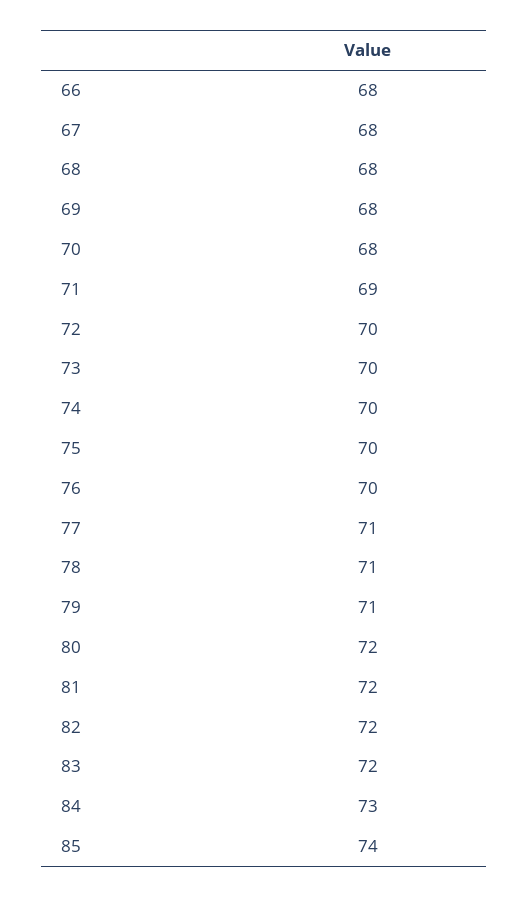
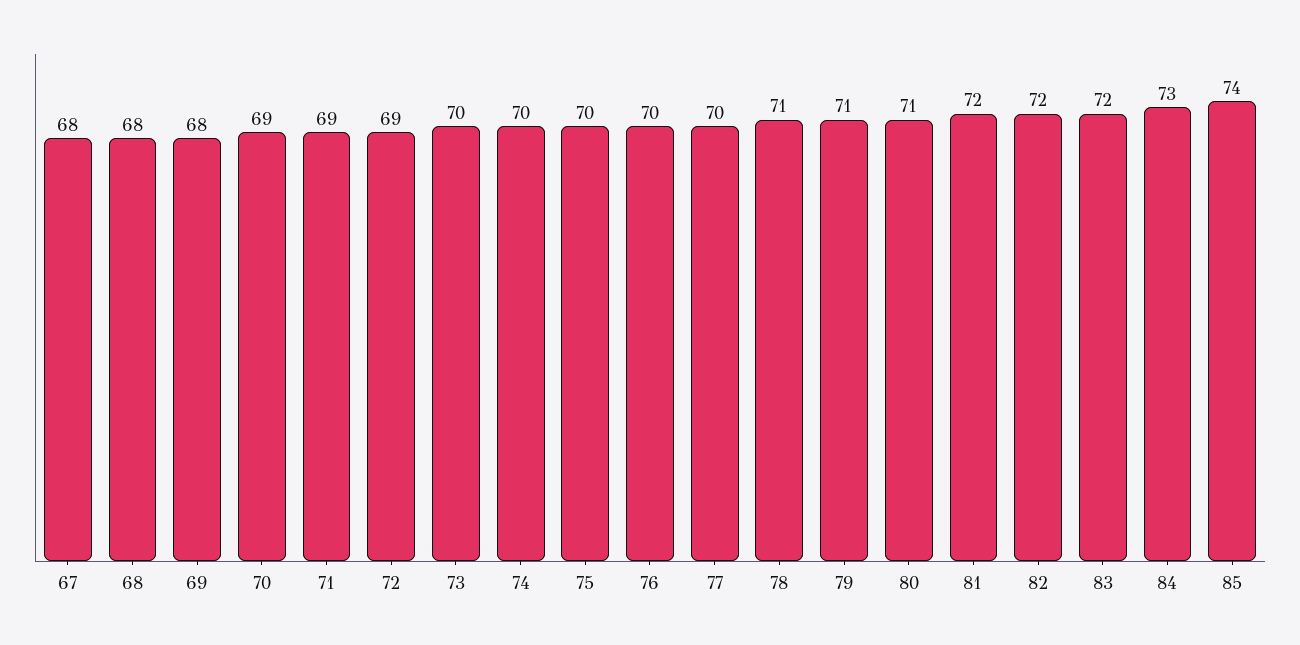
66: 68 -> none
70: 68 -> 69
72: 70 -> 69
77: 71 -> 70
80: 72 -> 71

